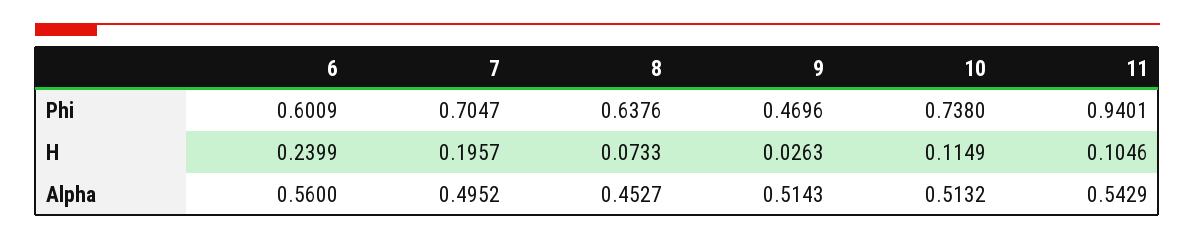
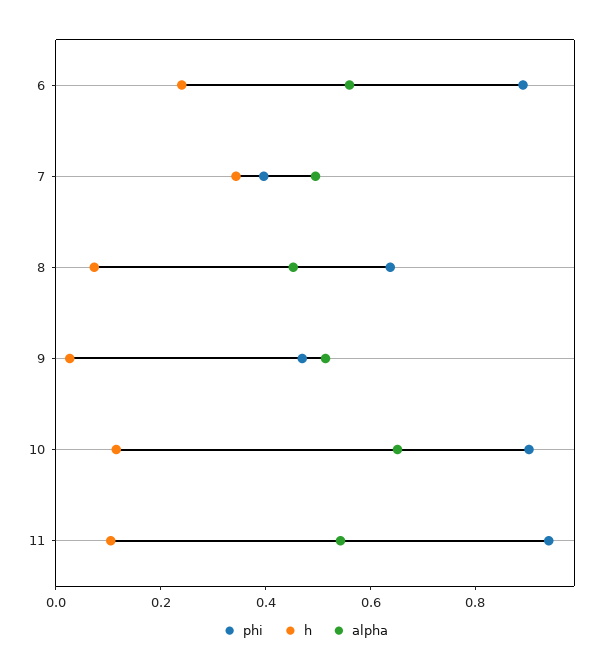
Phi, 6: 0.6009 -> 0.9
Phi, 7: 0.7047 -> 0.4
Phi, 10: 0.738 -> 0.9
H, 7: 0.1957 -> 0.35
Alpha, 10: 0.5132 -> 0.65

